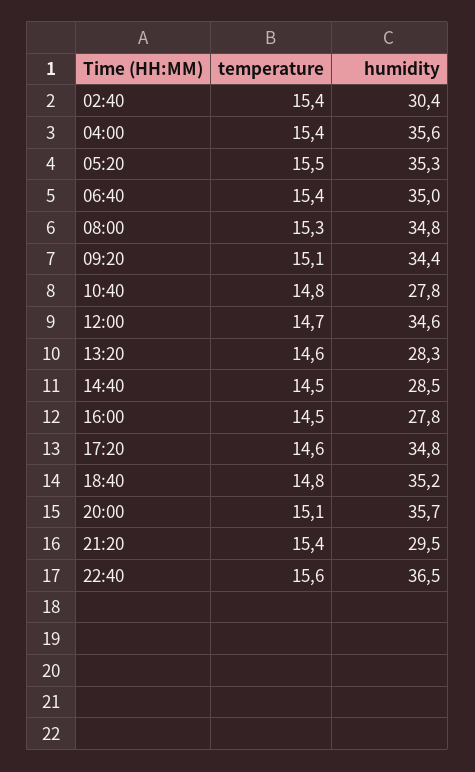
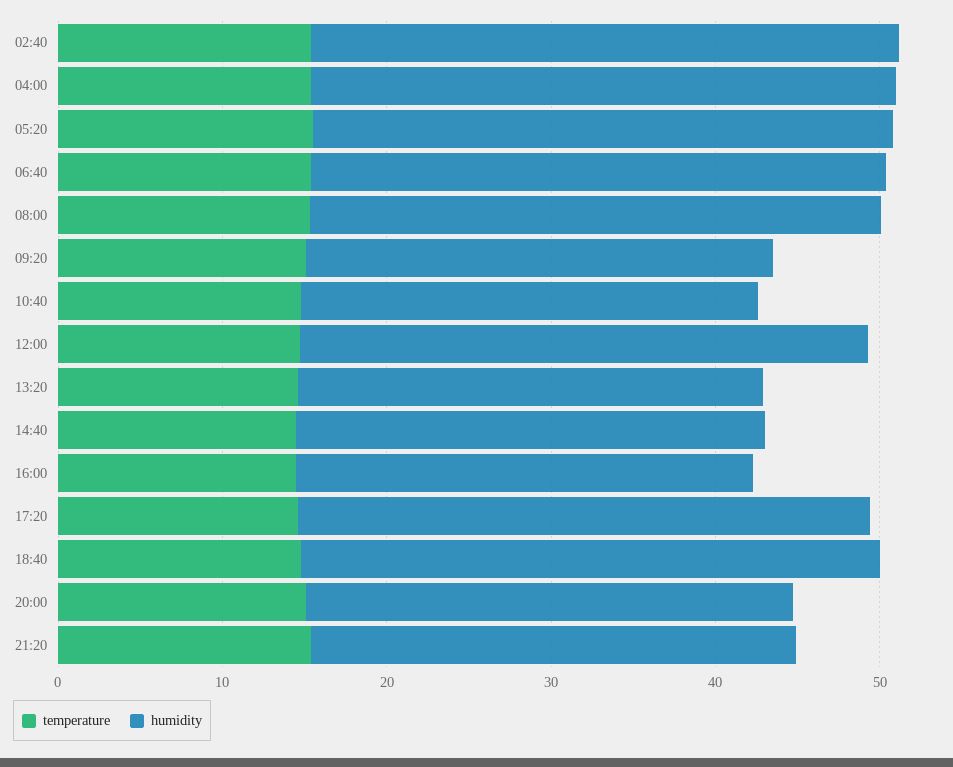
humidity, 02:40: 30.4 -> 36
humidity, 09:20: 34.4 -> 28
humidity, 20:00: 35.7 -> 30
temperature, 22:40: 15.6 -> none
humidity, 22:40: 36.5 -> none

